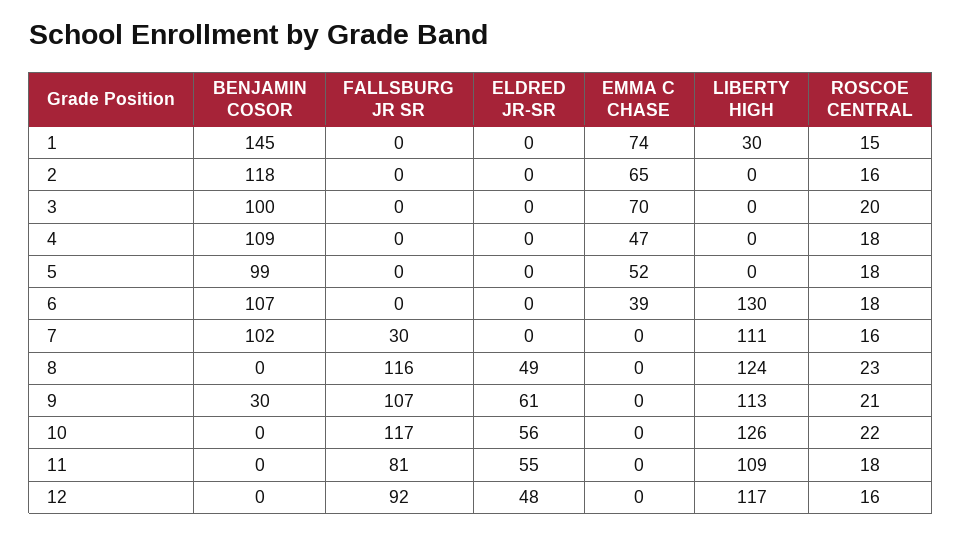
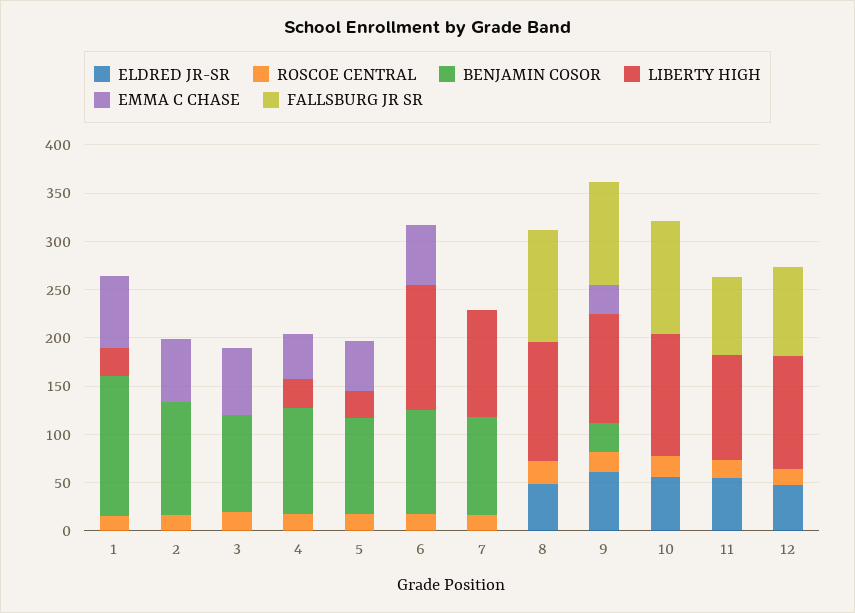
LIBERTY HIGH, 4: 0 -> 30
LIBERTY HIGH, 5: 0 -> 30
EMMA C CHASE, 6: 39 -> 60
FALLSBURG JR SR, 7: 30 -> 0
EMMA C CHASE, 9: 0 -> 30

